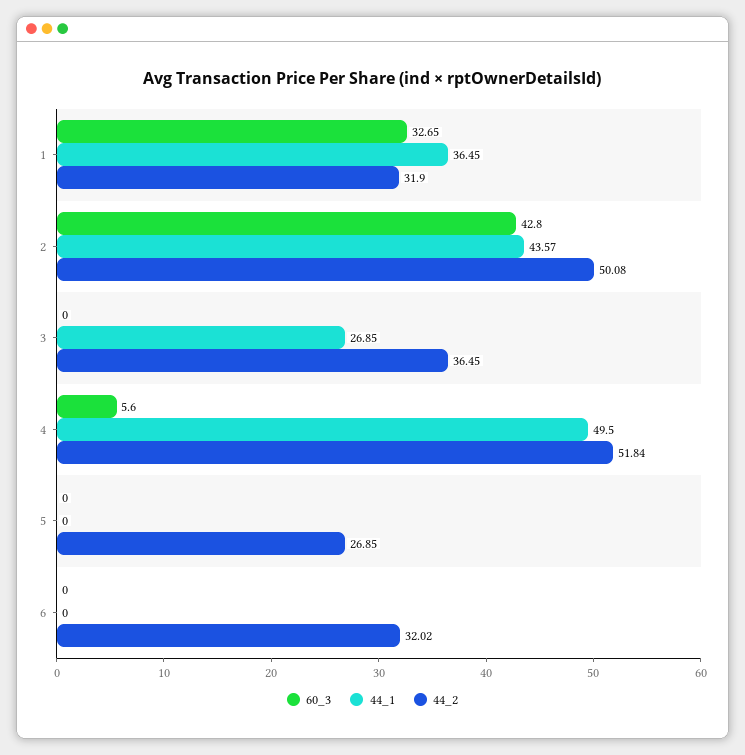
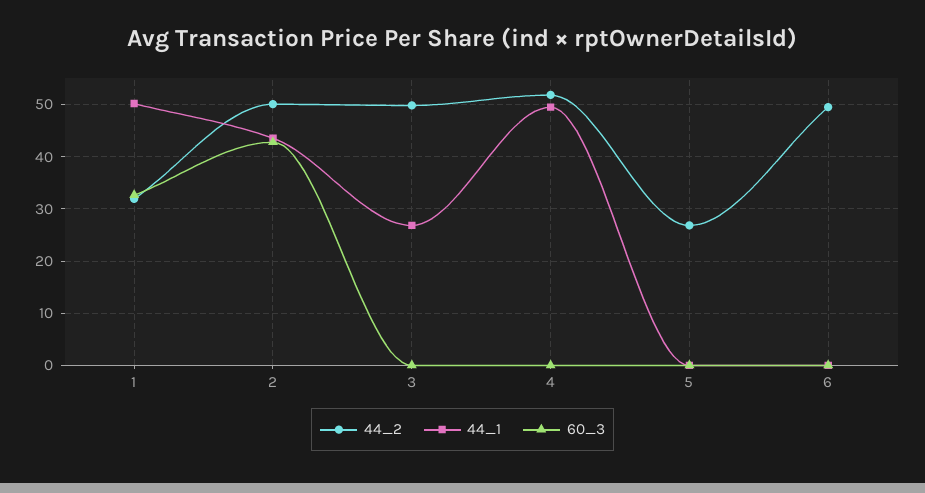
44_1, 1: 36.45 -> 50
44_2, 3: 36.45 -> 50
60_3, 4: 5.6 -> 0
44_2, 6: 32.02 -> 50

